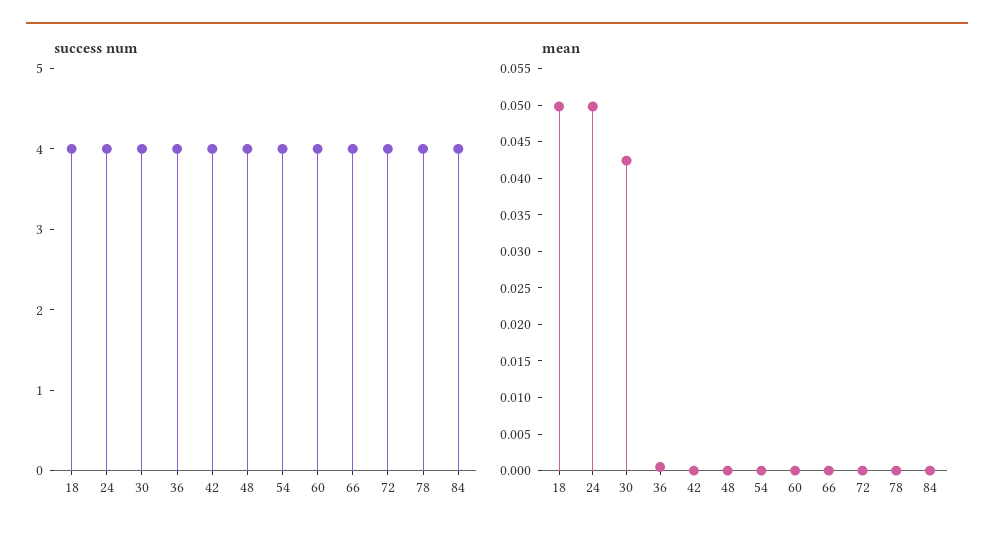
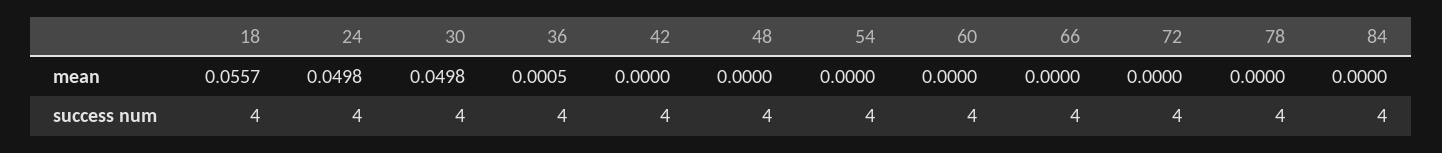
mean, 18: 0.05 -> 0.0557
mean, 30: 0.0425 -> 0.0498

